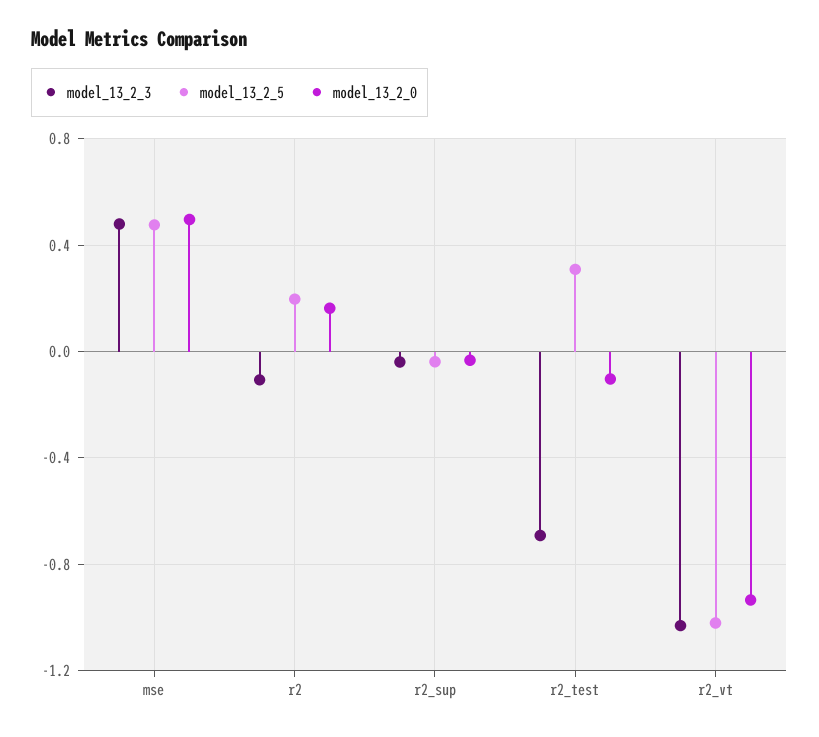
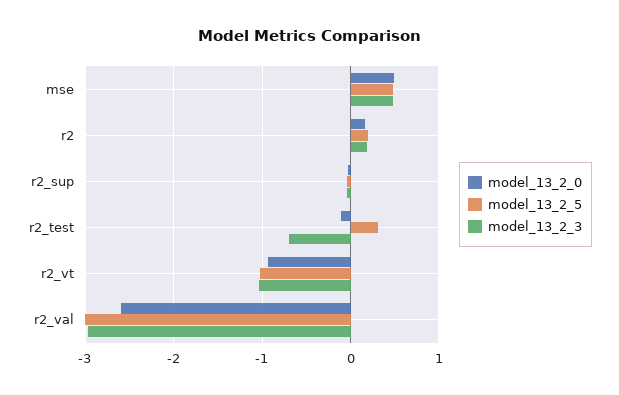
model_13_2_3, r2: -0.1 -> 0.2
model_13_2_0, r2_val: none -> -2.6
model_13_2_5, r2_val: none -> -3
model_13_2_3, r2_val: none -> -3

